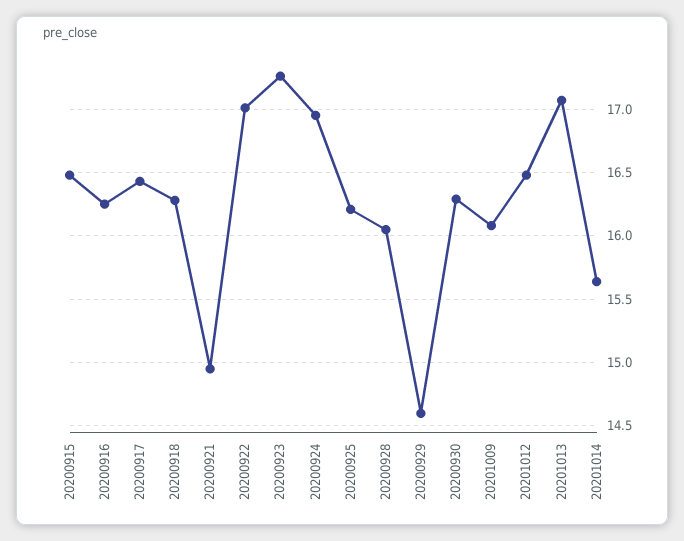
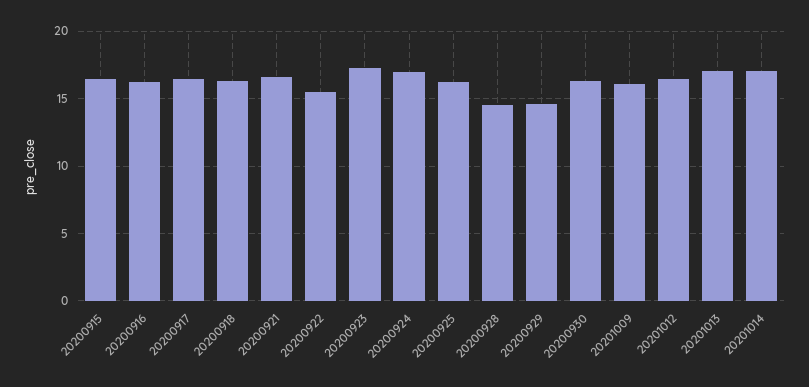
20200921: 14.95 -> 16.5
20200922: 17 -> 15.5
20200928: 16.05 -> 14.5
20201014: 15.65 -> 17

